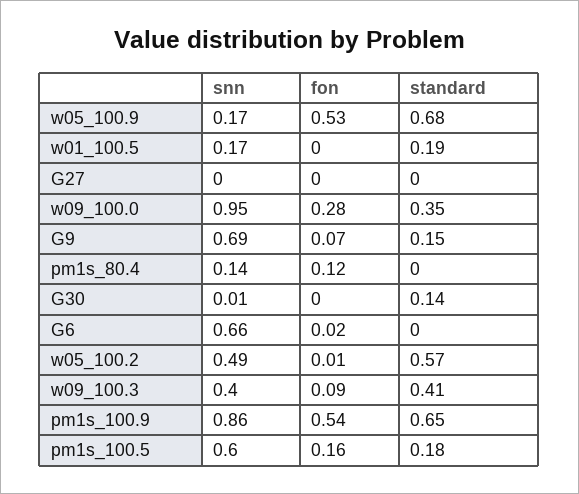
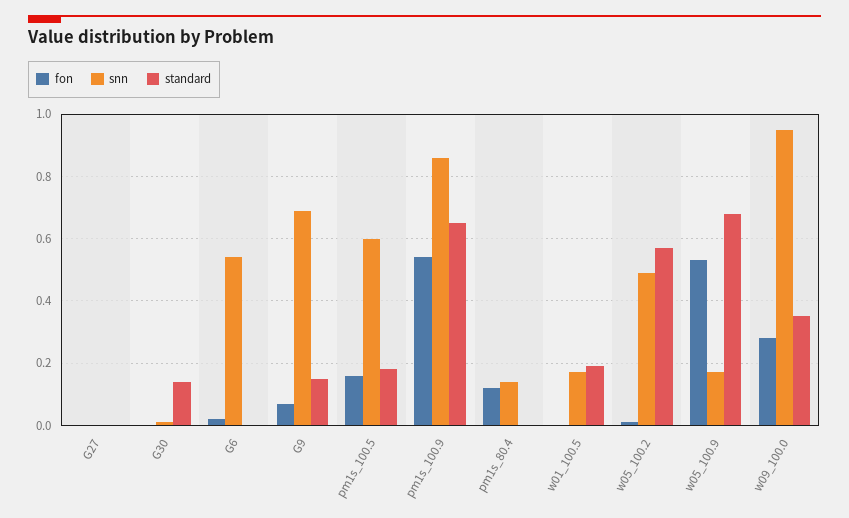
snn, G6: 0.66 -> 0.55
snn, w09_100.3: 0.4 -> none
fon, w09_100.3: 0.09 -> none
standard, w09_100.3: 0.41 -> none

